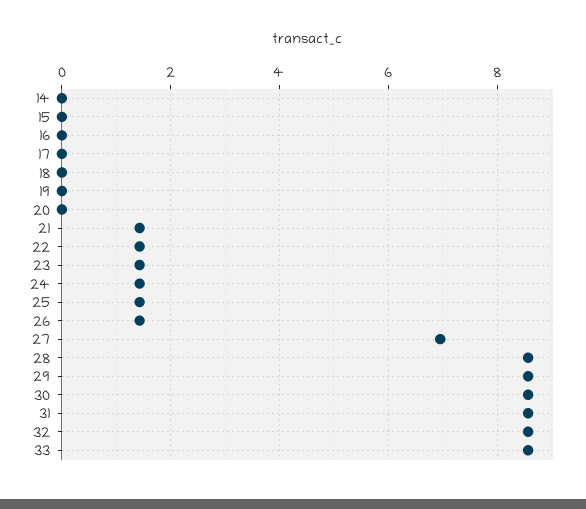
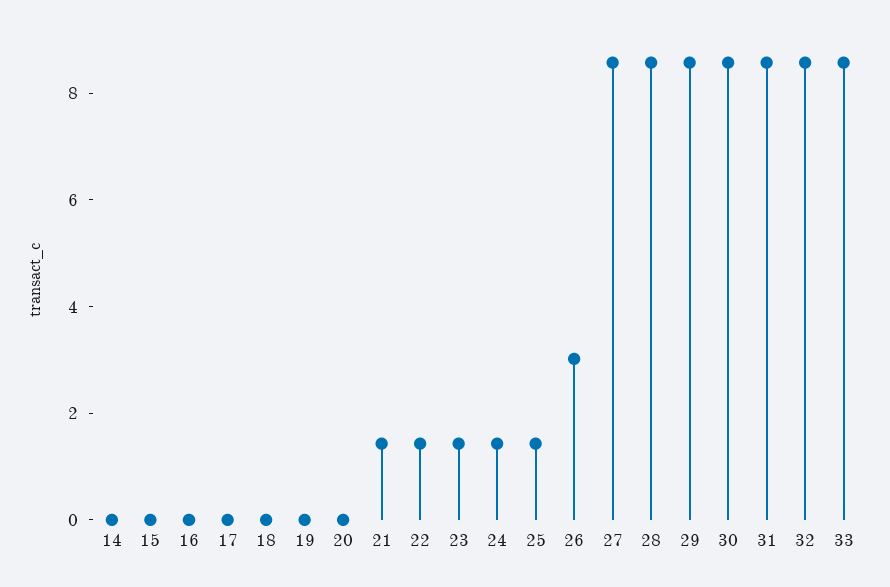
26: 1.4 -> 3
27: 7 -> 8.5

